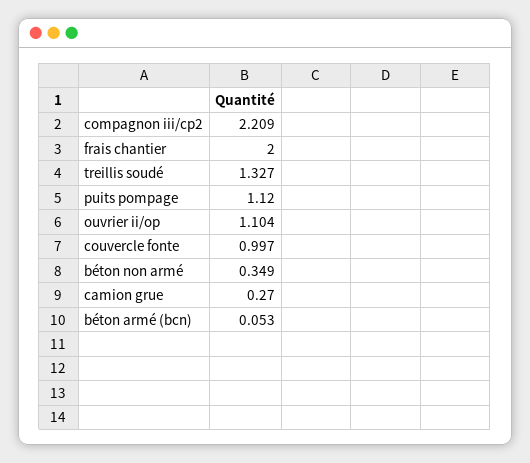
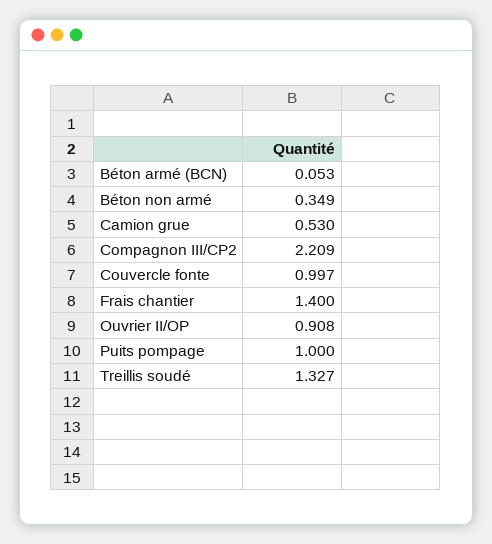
frais chantier: 2 -> 1.4
puits pompage: 1.12 -> 1
ouvrier ii/op: 1.104 -> 0.908
camion grue: 0.27 -> 0.53

